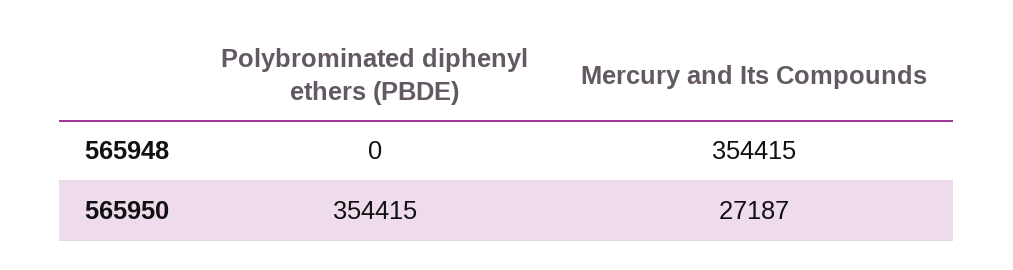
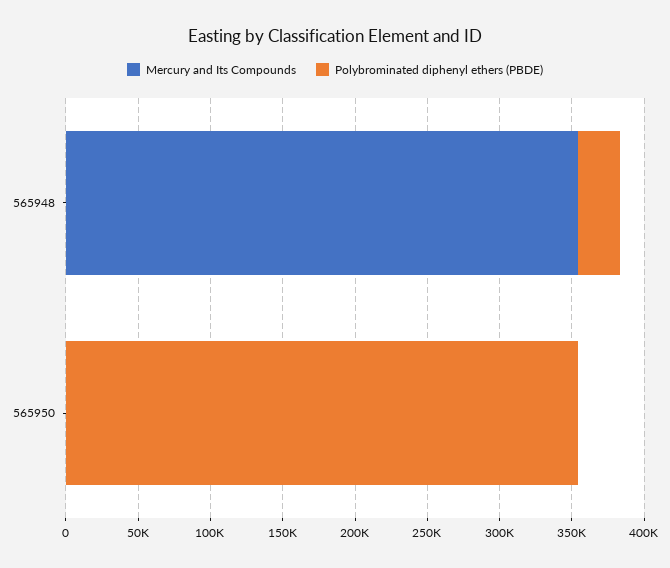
Polybrominated diphenyl ethers (PBDE), 565948: 0 -> 30000
Mercury and Its Compounds, 565950: 27187 -> 0

